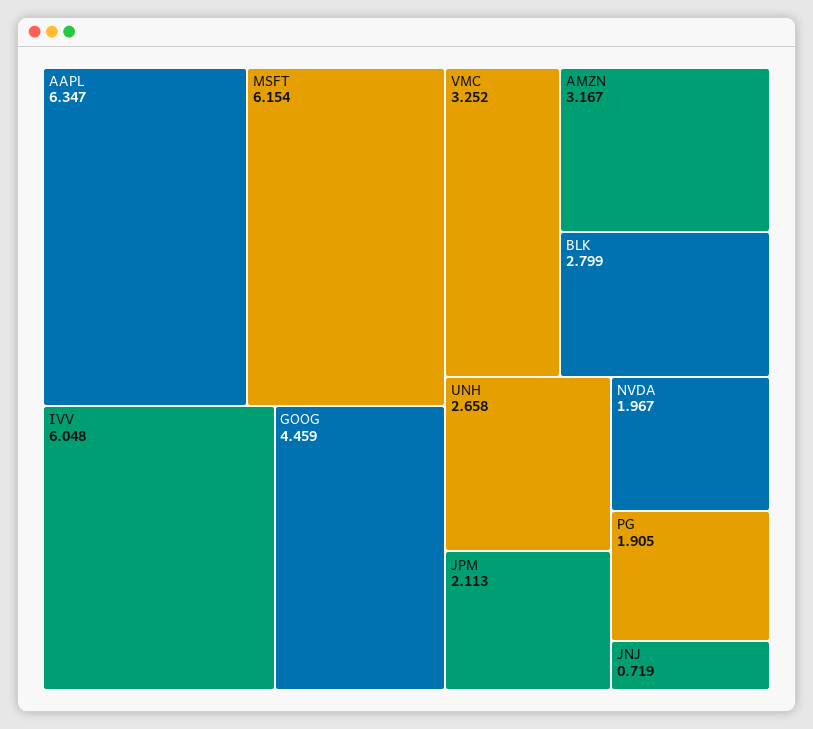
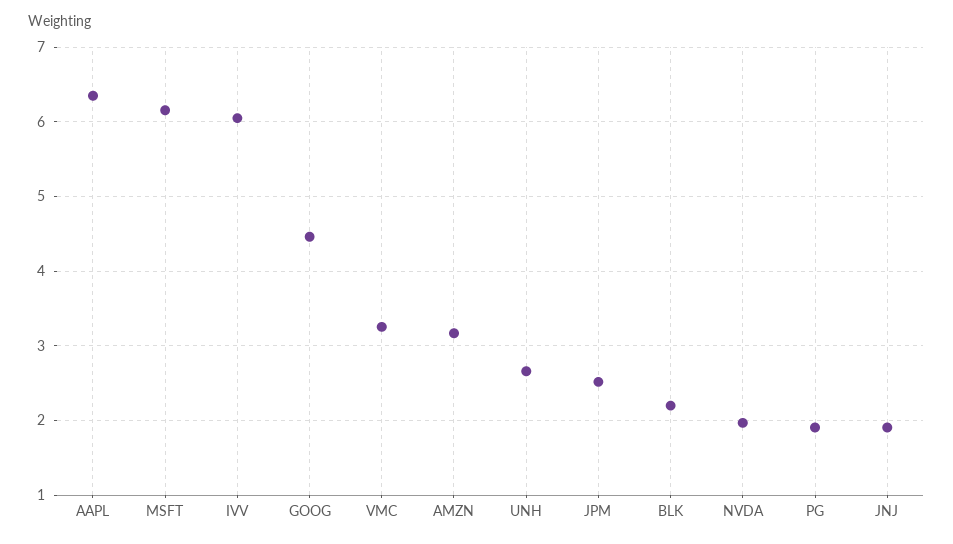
BLK: 2.799 -> 2.2
JPM: 2.113 -> 2.5
JNJ: 0.719 -> 1.9

